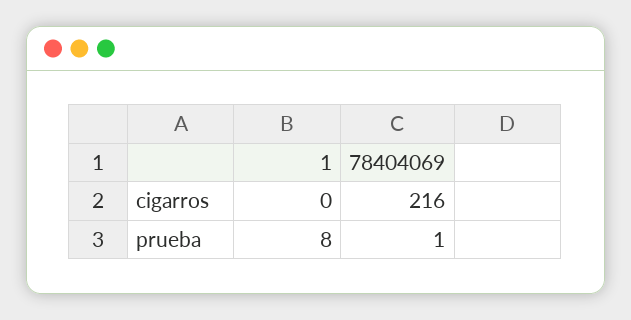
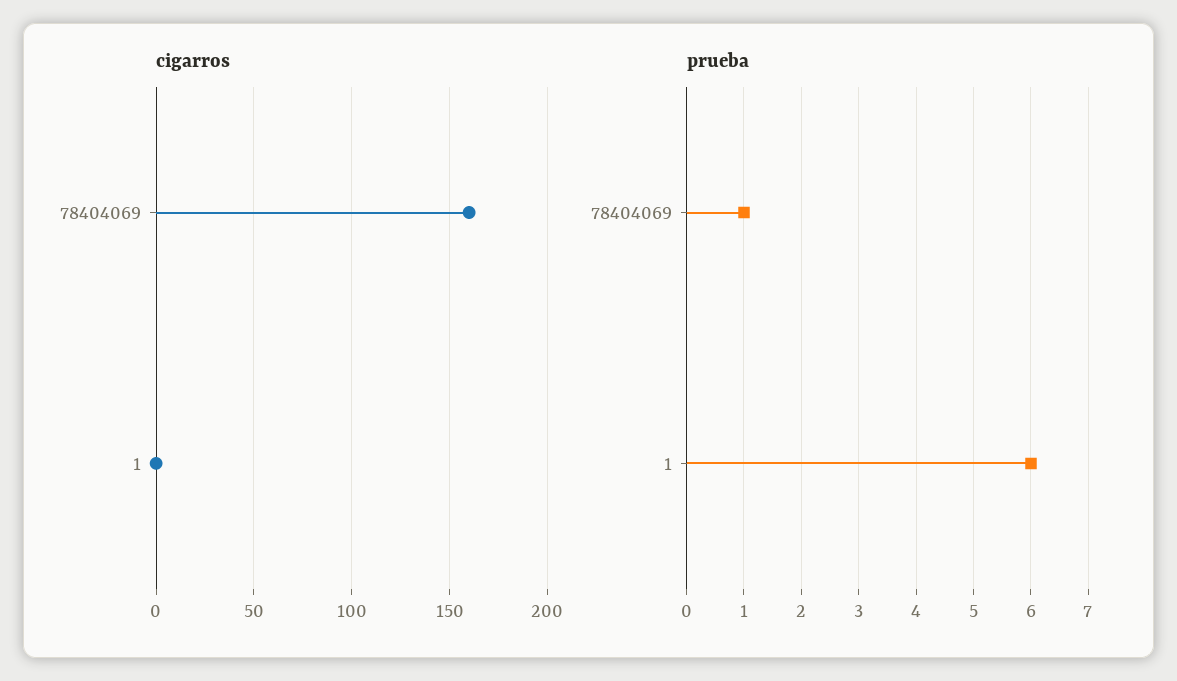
cigarros, 78404069: 216 -> 160
prueba, 1: 8 -> 6

